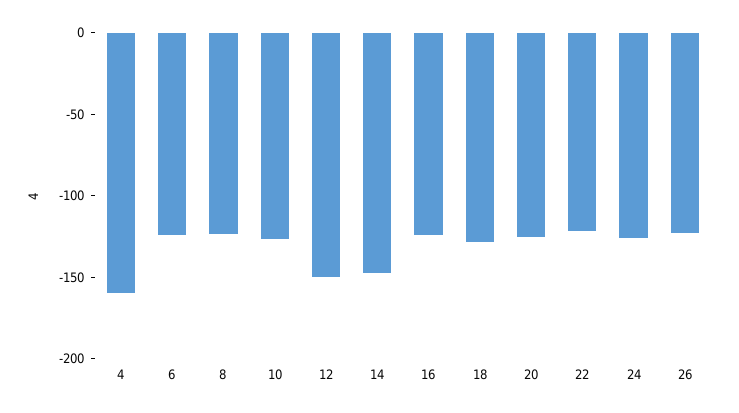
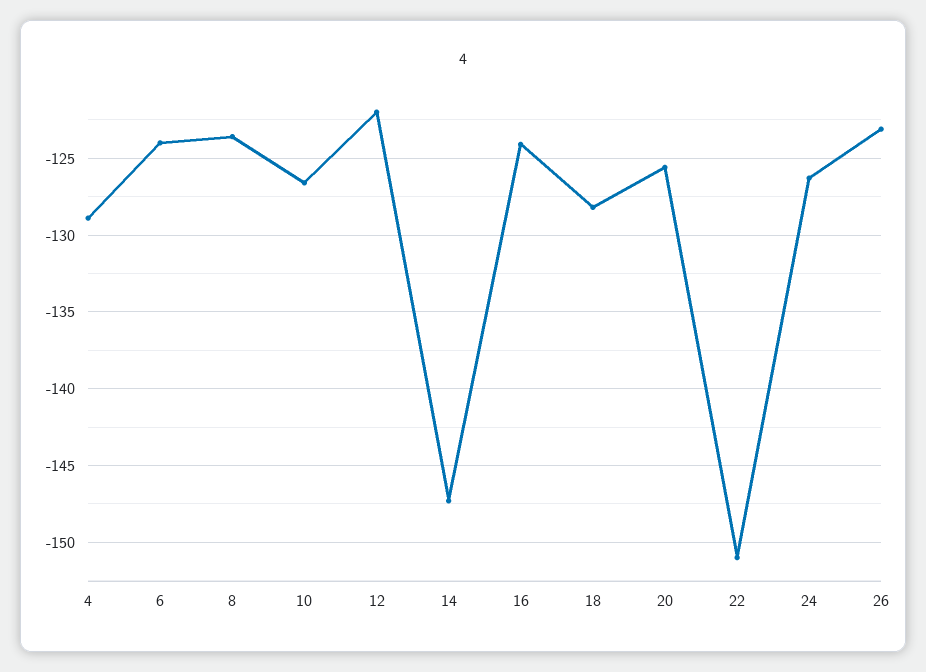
4: -160 -> -129
12: -150 -> -122
22: -120 -> -151

